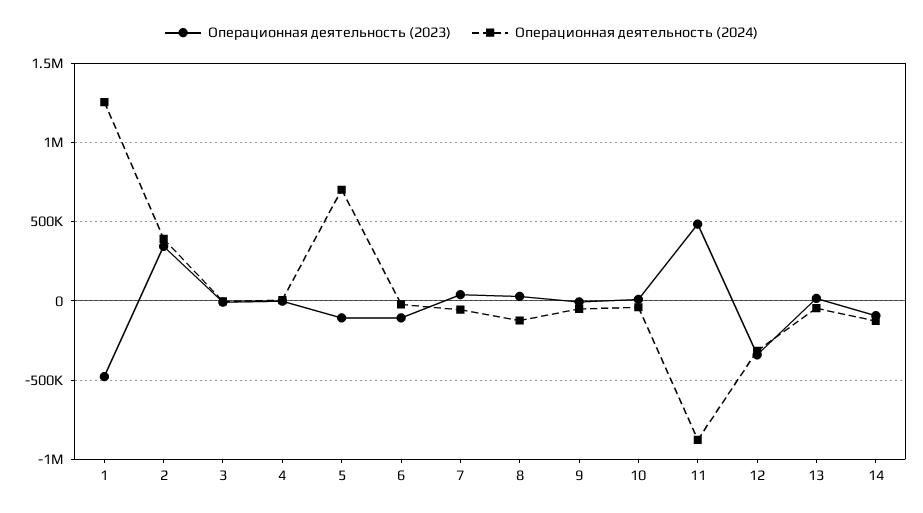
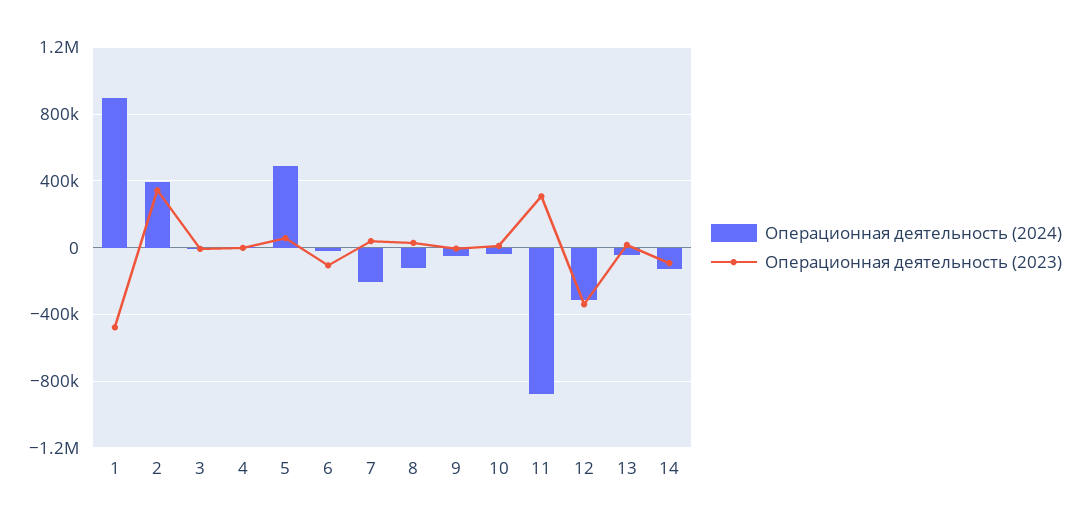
Операционная деятельность (2024), 1: 1250000 -> 900000
Операционная деятельность (2023), 5: -100000 -> 50000
Операционная деятельность (2024), 5: 700000 -> 500000
Операционная деятельность (2024), 7: -50000 -> -200000
Операционная деятельность (2023), 11: 500000 -> 300000

